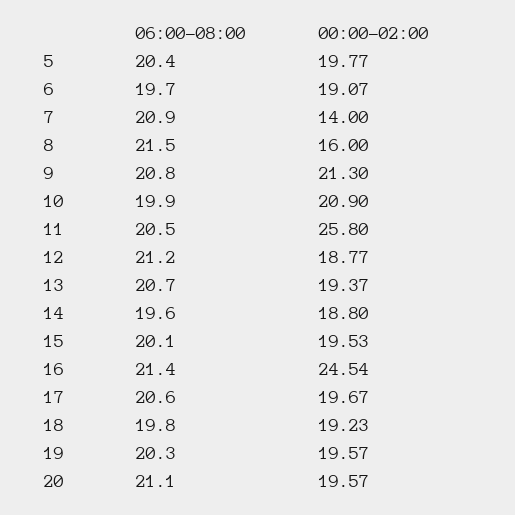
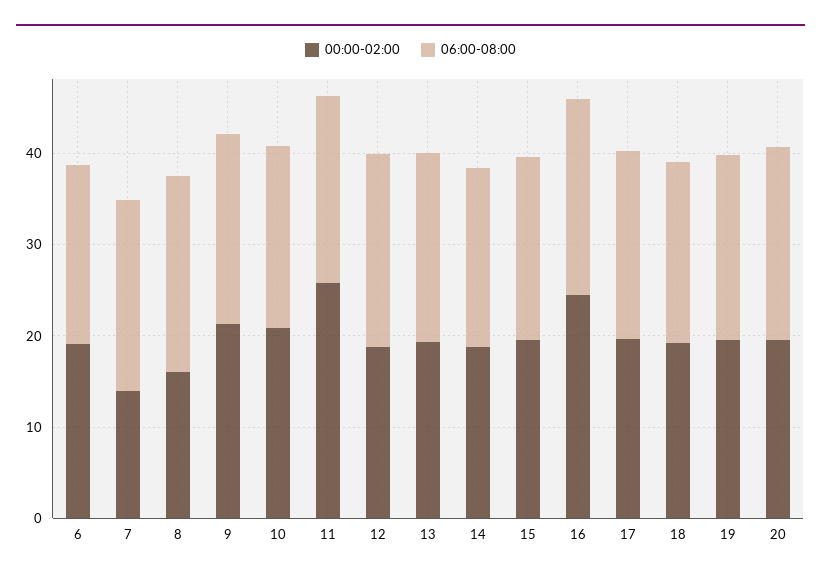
06:00-08:00, 5: 20.4 -> none
00:00-02:00, 5: 19.77 -> none

